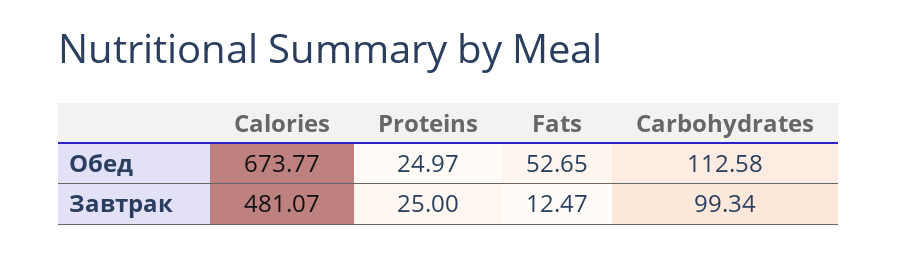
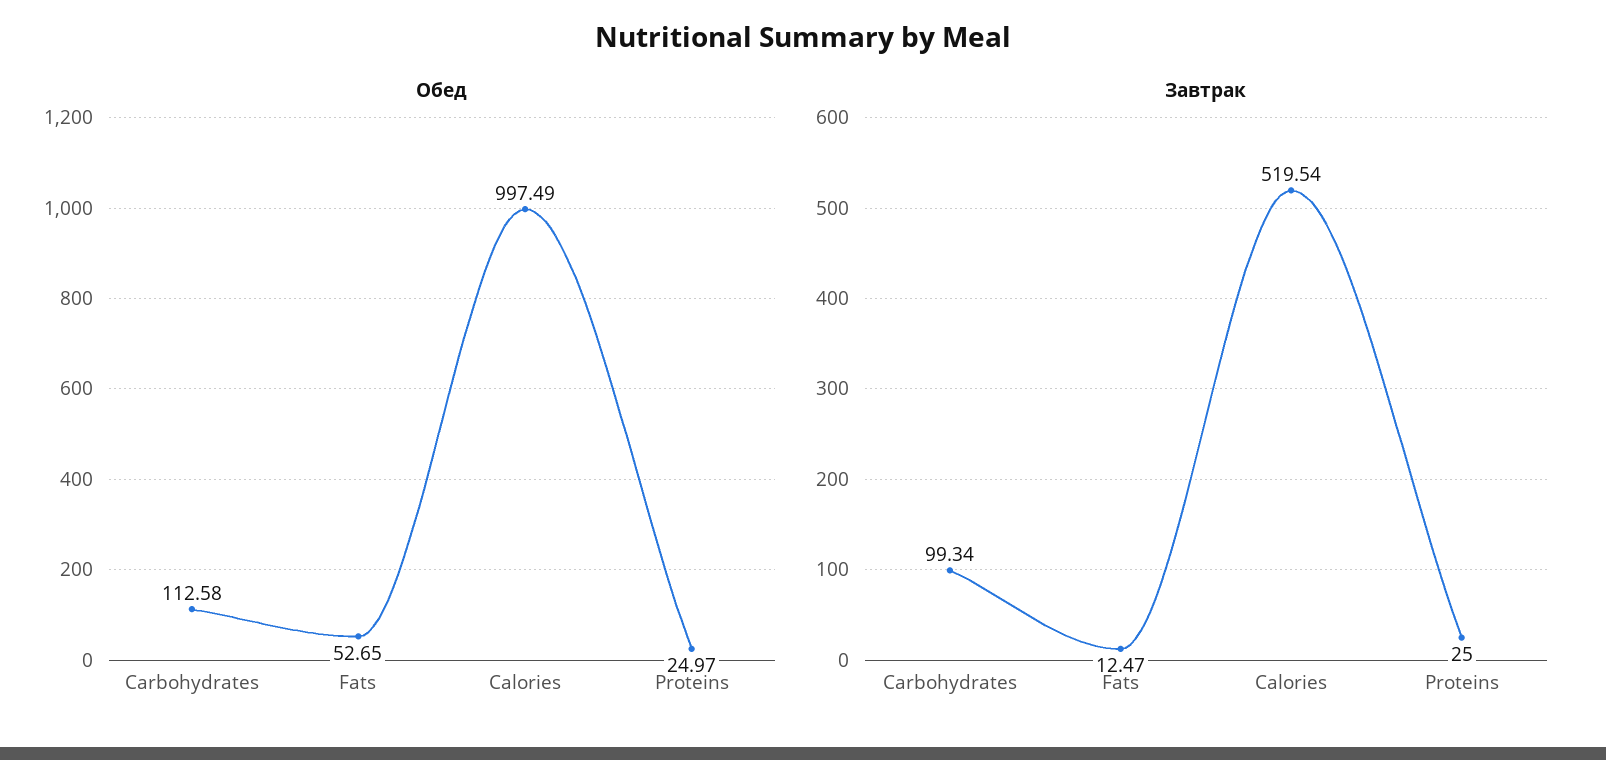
Обед, Calories: 673.77 -> 997.49
Завтрак, Calories: 481.07 -> 519.54

